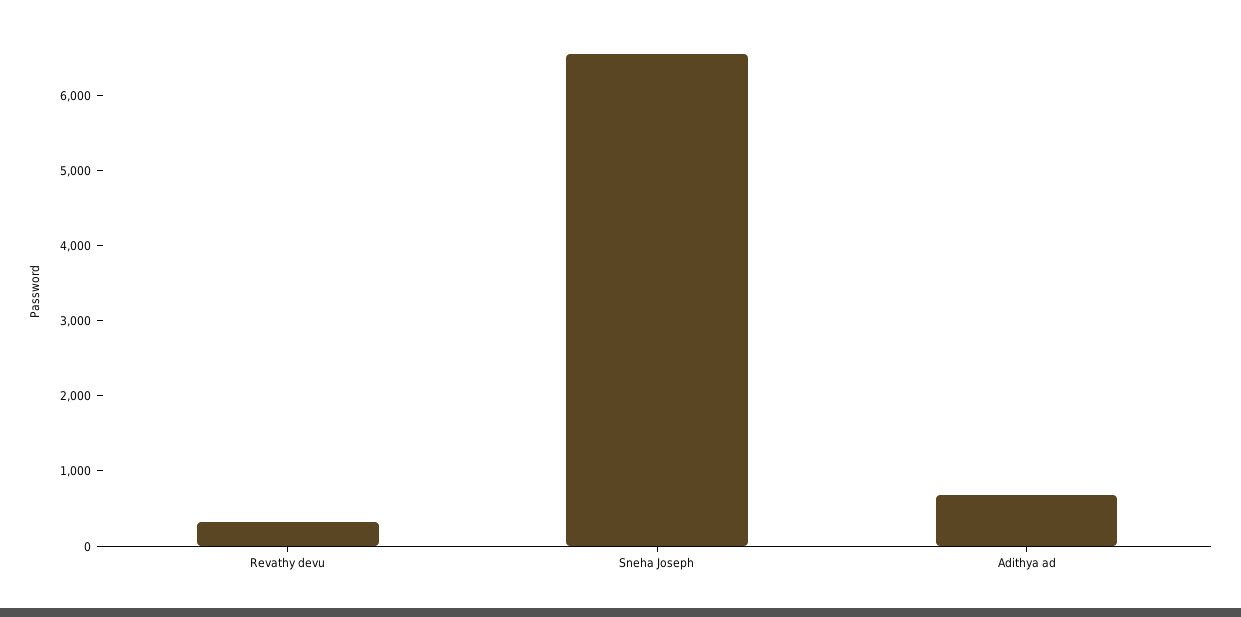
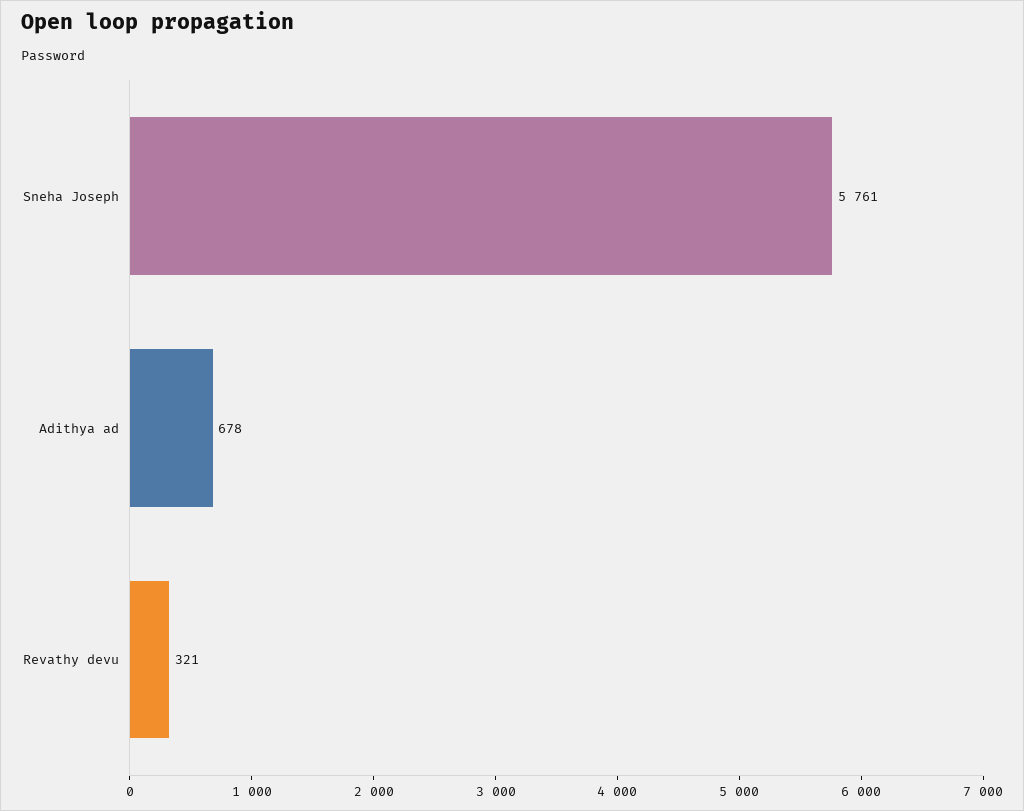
Sneha Joseph: 6600 -> 5761

